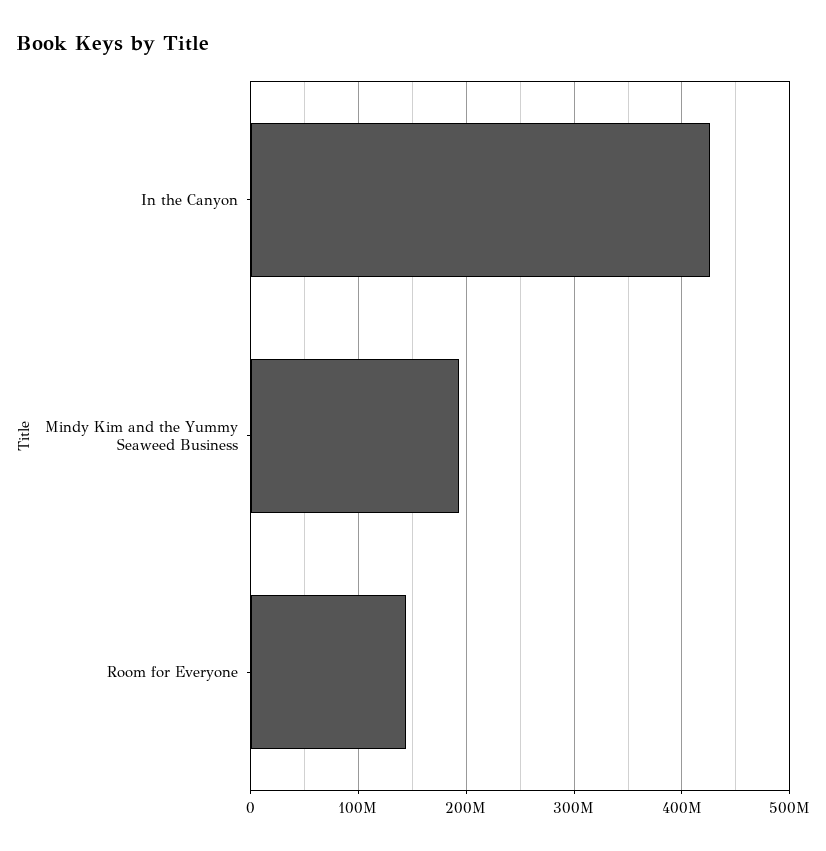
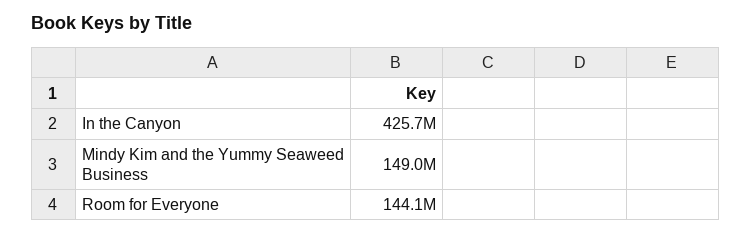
Mindy Kim and the Yummy Seaweed Business: 190000000 -> 149000000

